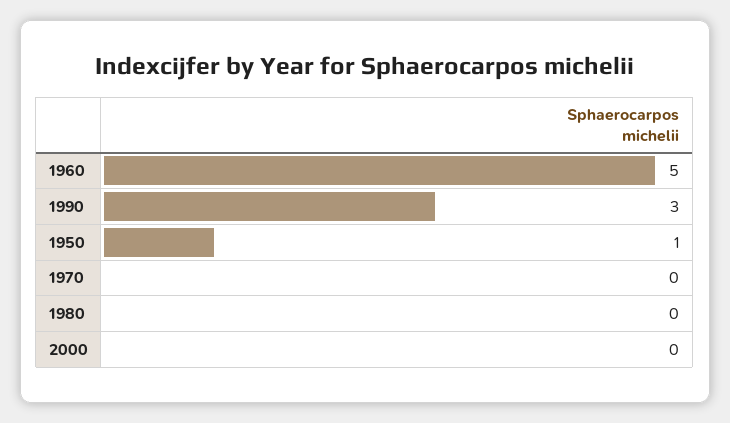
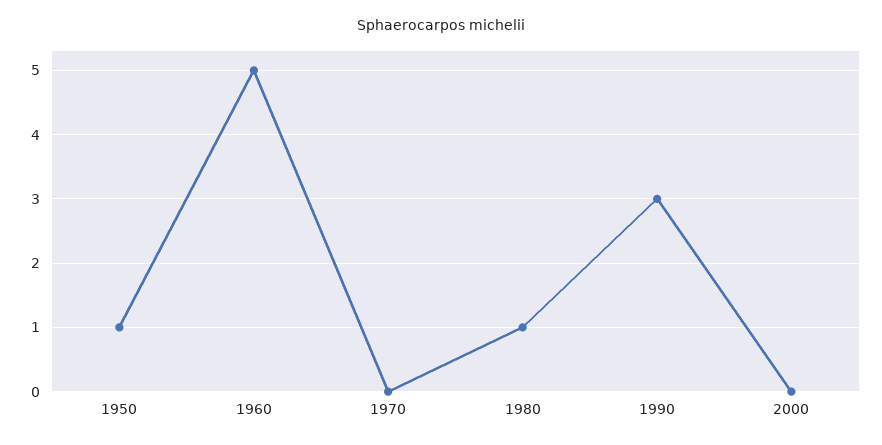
1980: 0 -> 1

